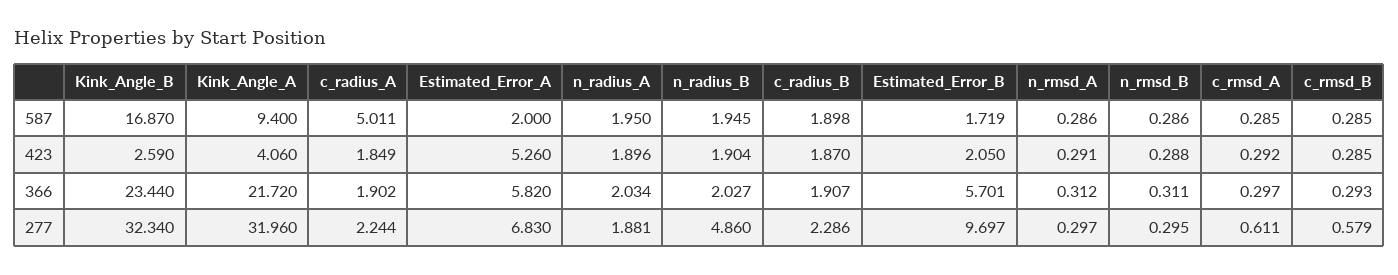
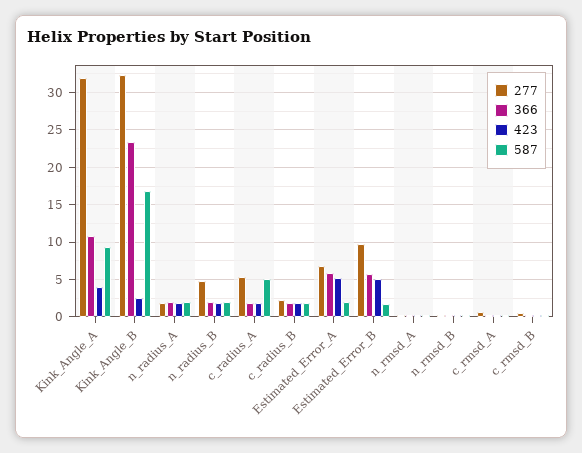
423, Estimated_Error_B: 2.05 -> 5
366, Kink_Angle_A: 21.72 -> 11
277, c_radius_A: 2.244 -> 5

